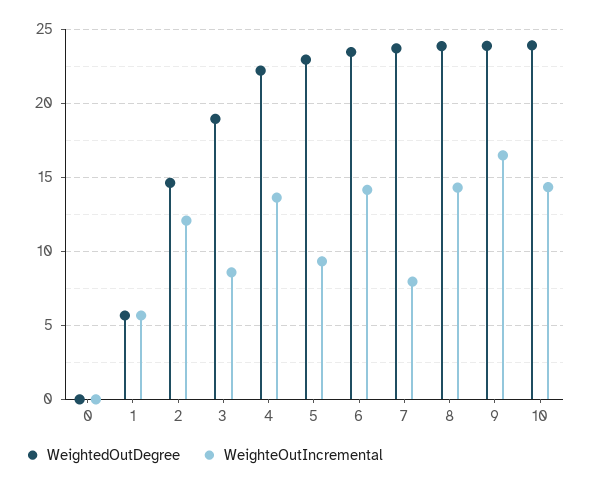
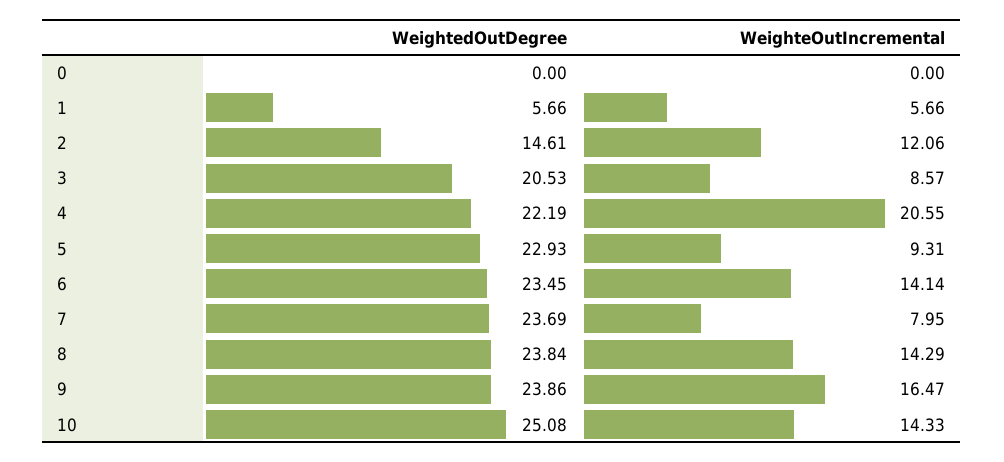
WeightedOutDegree, 3: 19 -> 20.53
WeighteOutIncremental, 4: 13.5 -> 20.55
WeightedOutDegree, 10: 24 -> 25.08

